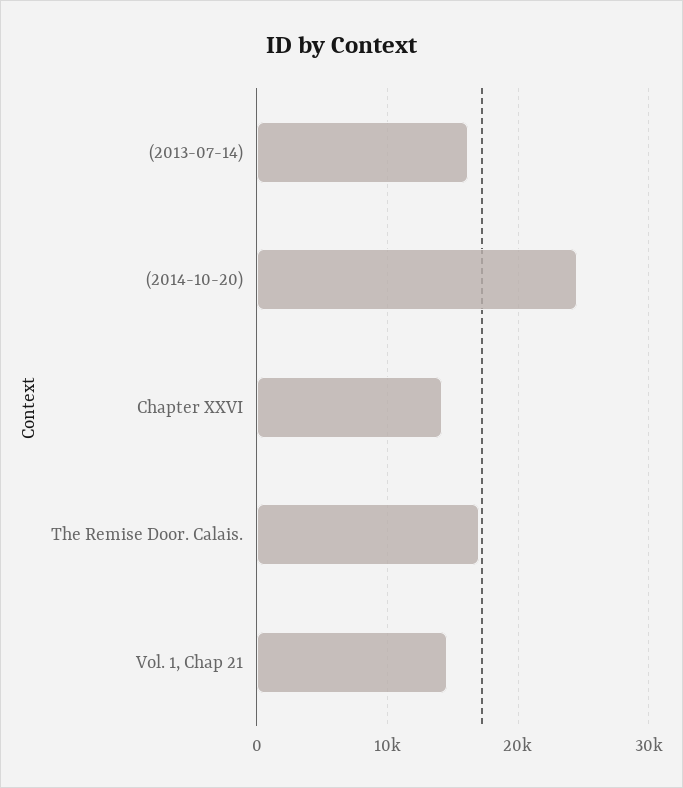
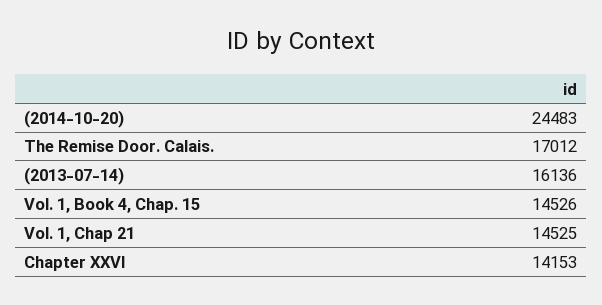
Vol. 1, Book 4, Chap. 15: none -> 14526

